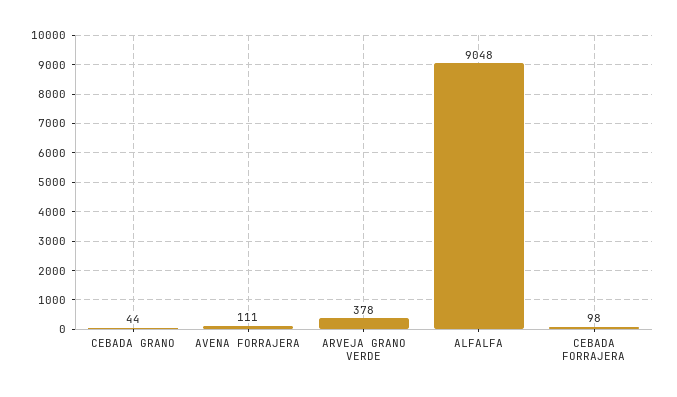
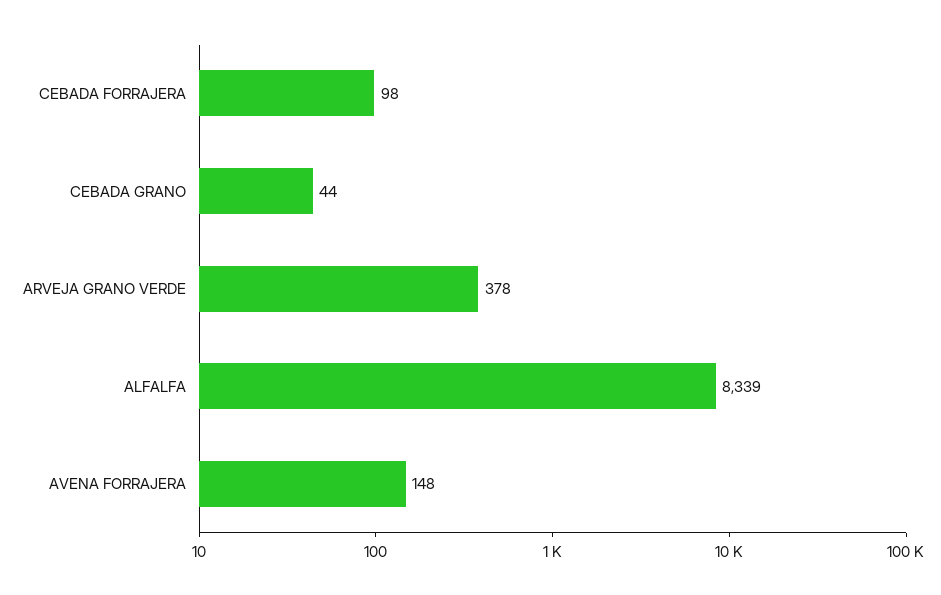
AVENA FORRAJERA: 111 -> 148
ALFALFA: 9048 -> 8339

